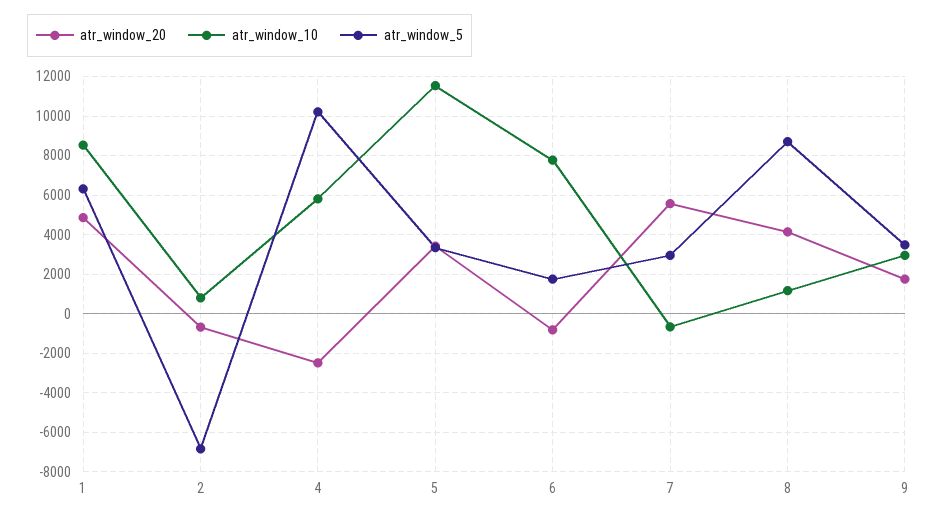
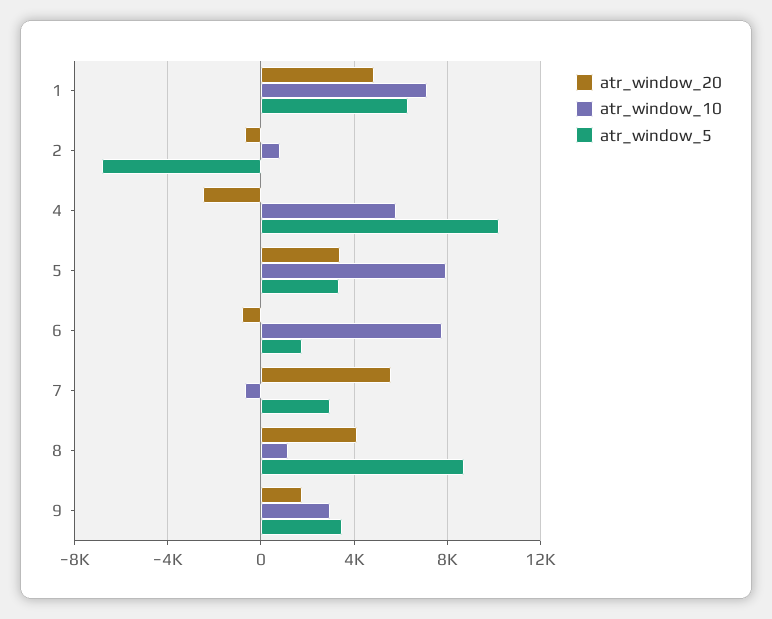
atr_window_10, 1: 8500 -> 7000
atr_window_10, 5: 11500 -> 8000

